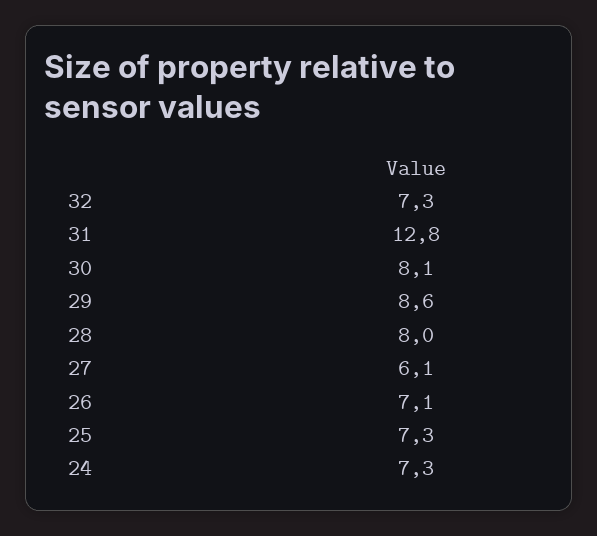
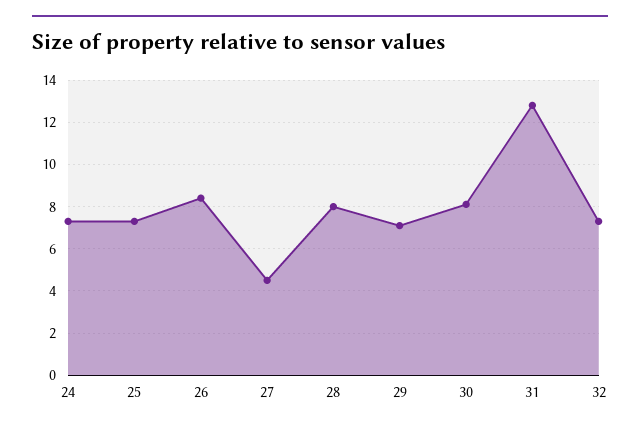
29: 8.6 -> 7
27: 6.1 -> 4.5
26: 7.1 -> 8.5

